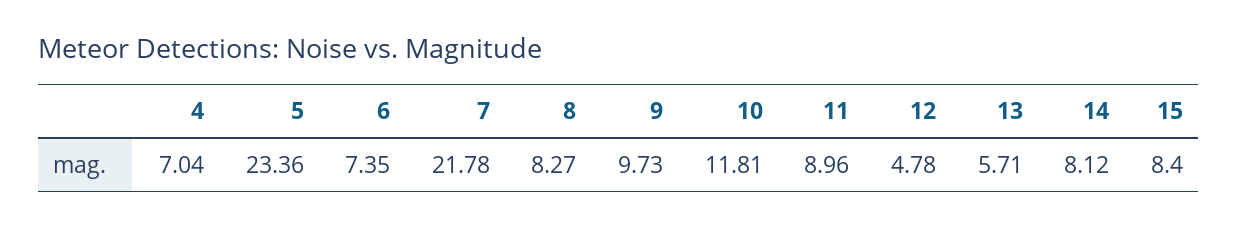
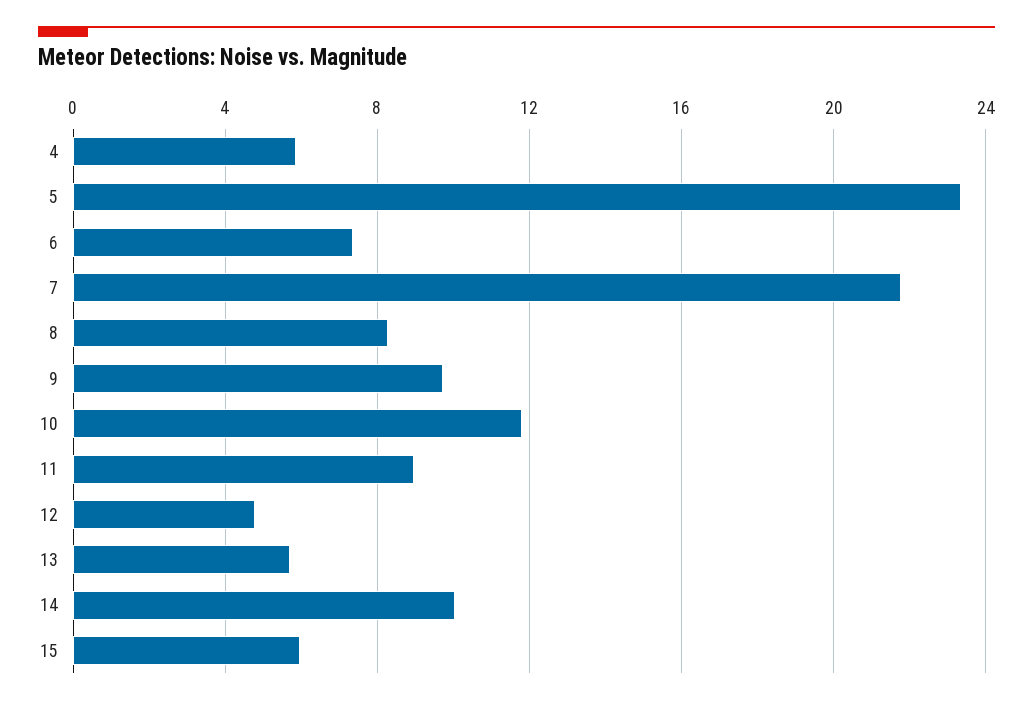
4: 7.04 -> 6
14: 8.12 -> 10
15: 8.4 -> 6

